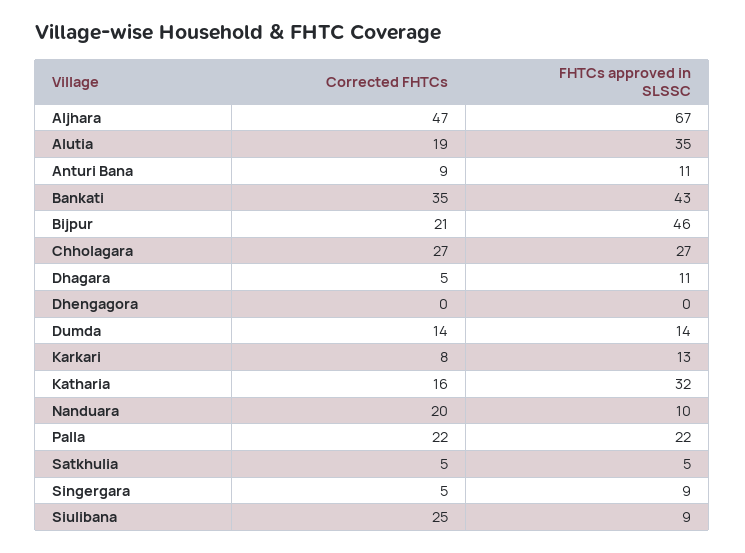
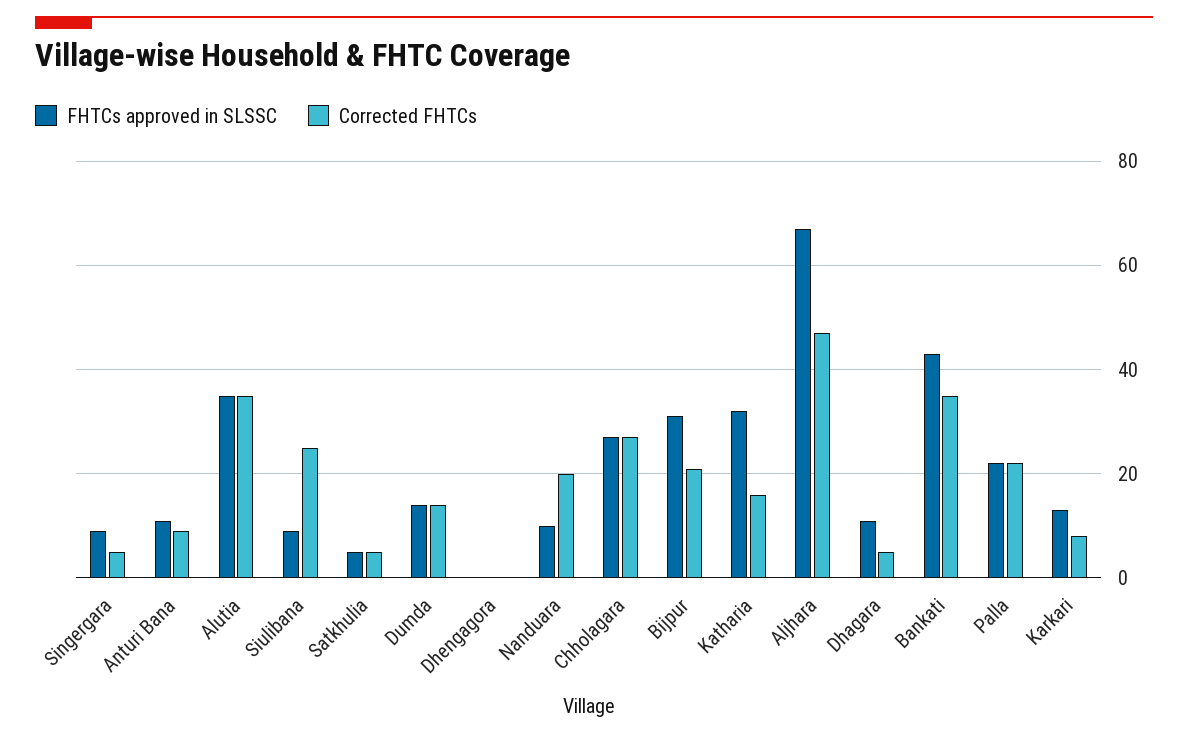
Corrected FHTCs, Alutia: 19 -> 35
FHTCs approved in SLSSC, Bijpur: 46 -> 30

